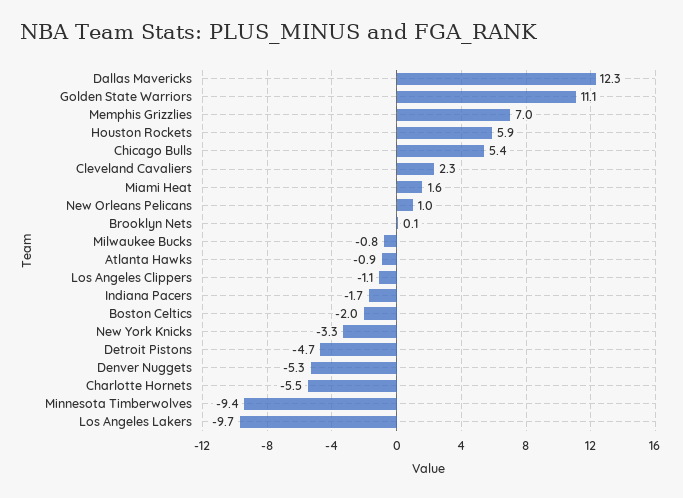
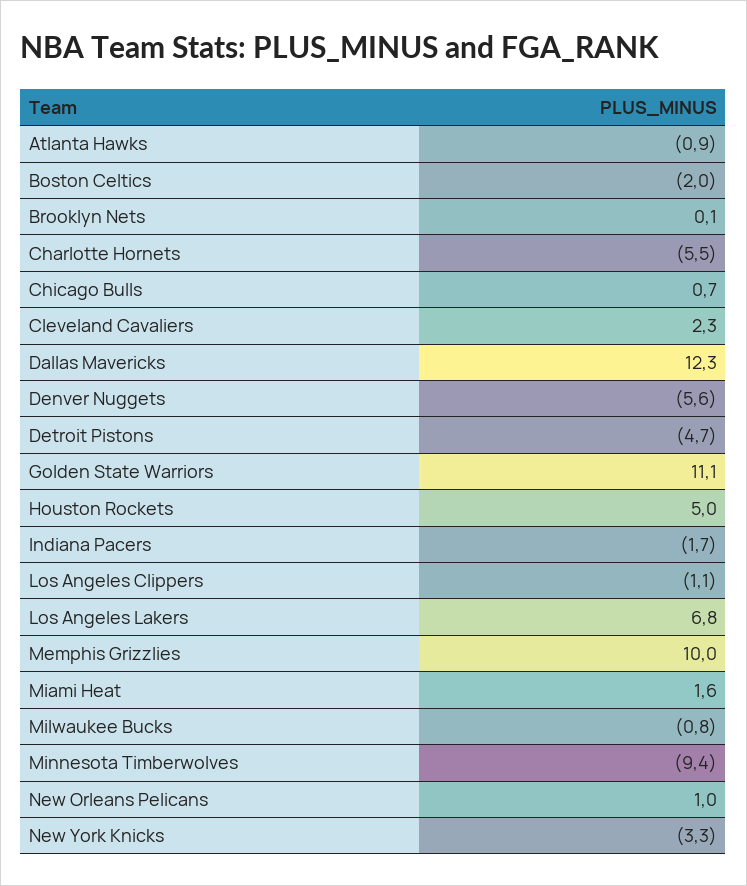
Memphis Grizzlies: 7 -> 10
Houston Rockets: 5.9 -> 5
Chicago Bulls: 5.4 -> 0.7
Denver Nuggets: -5.3 -> -5.6
Los Angeles Lakers: -9.7 -> 6.8

